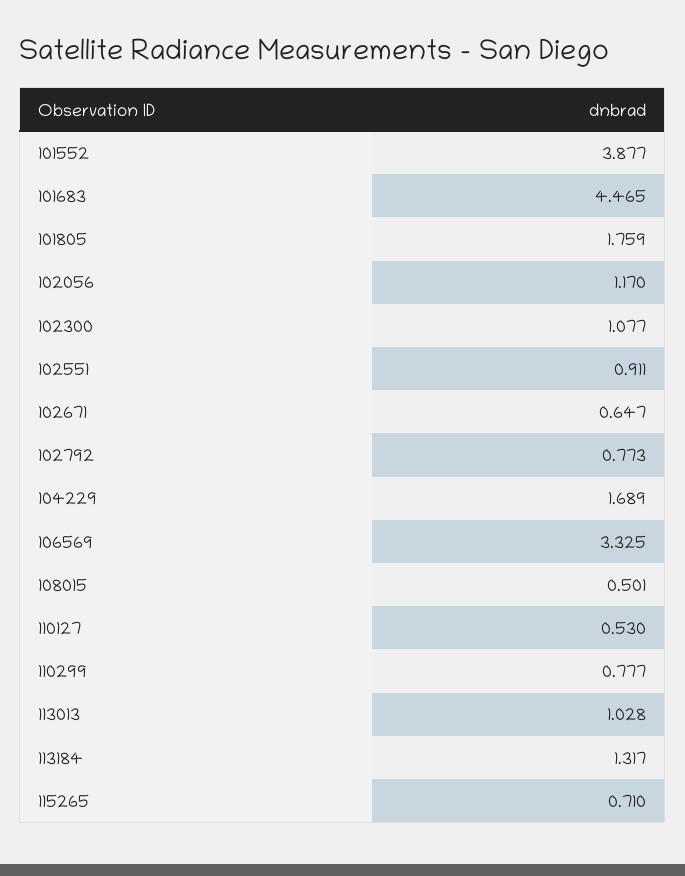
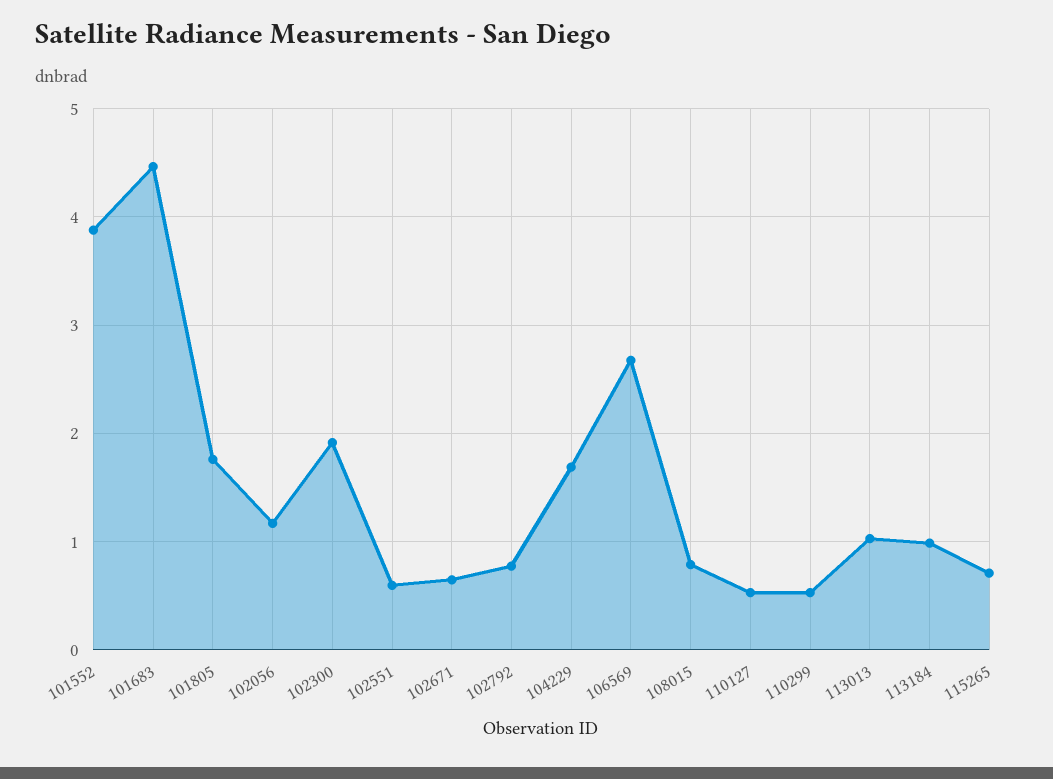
102300: 1.077 -> 1.9
102551: 0.911 -> 0.6
106569: 3.325 -> 2.7
108015: 0.501 -> 0.8
110299: 0.777 -> 0.5
113184: 1.317 -> 1

